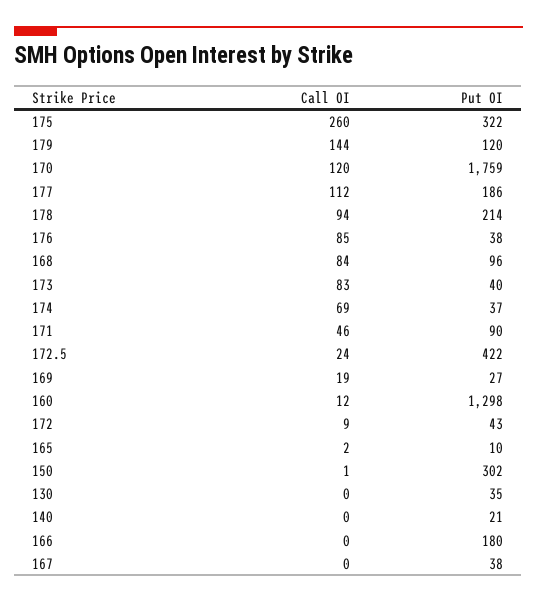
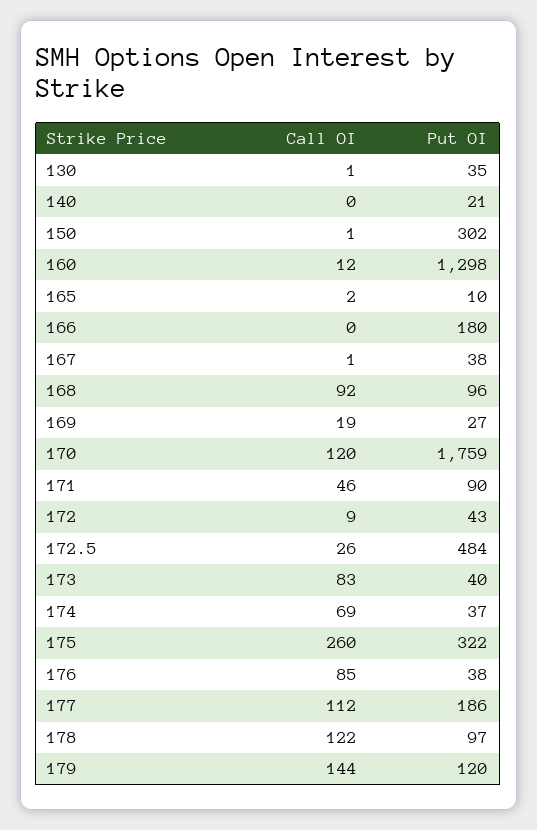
Call OI, 178: 94 -> 122
Put OI, 178: 214 -> 97
Call OI, 168: 84 -> 92
Call OI, 172.5: 24 -> 26
Put OI, 172.5: 422 -> 484
Call OI, 130: 0 -> 1
Call OI, 167: 0 -> 1

